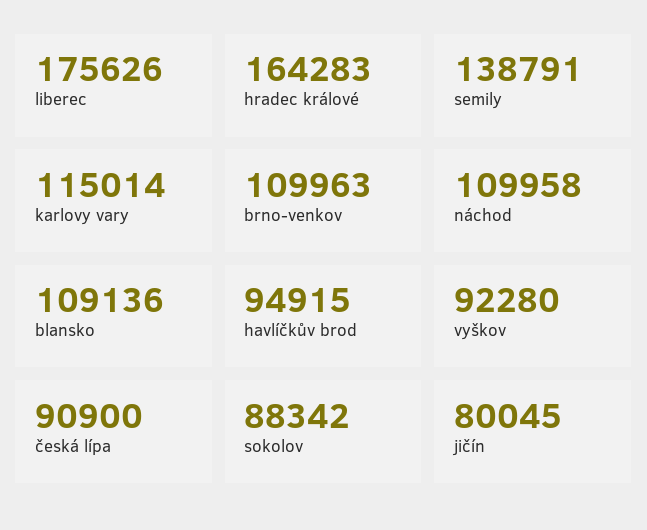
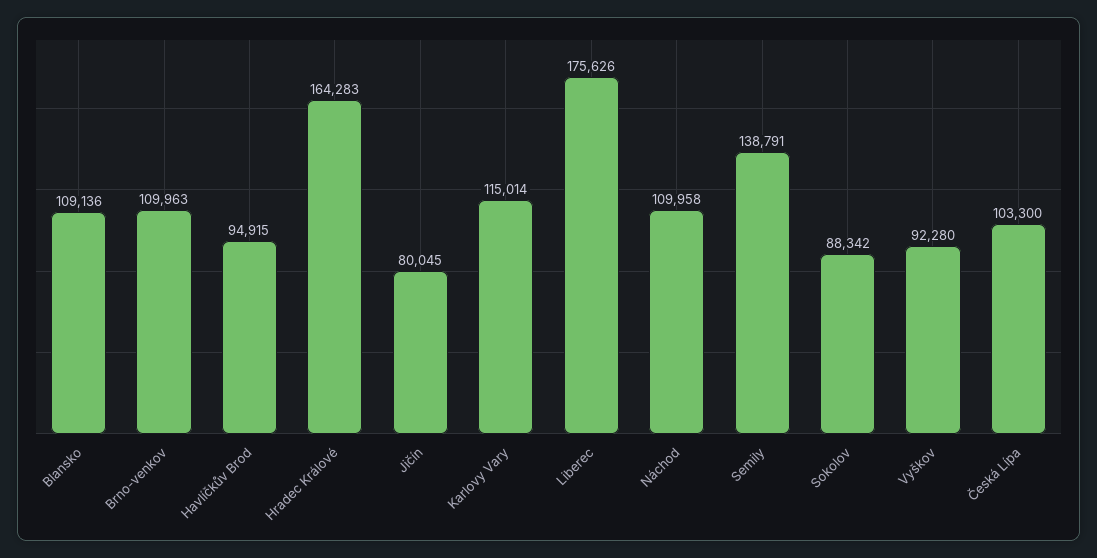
česká lípa: 90900 -> 103300

